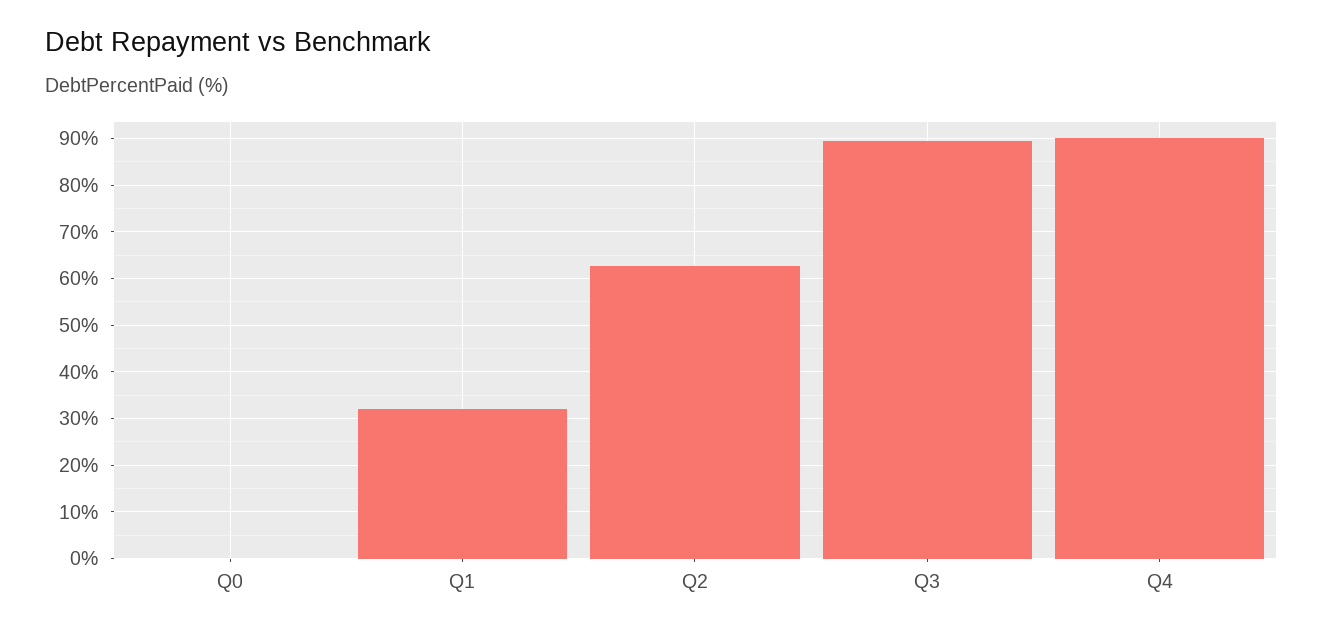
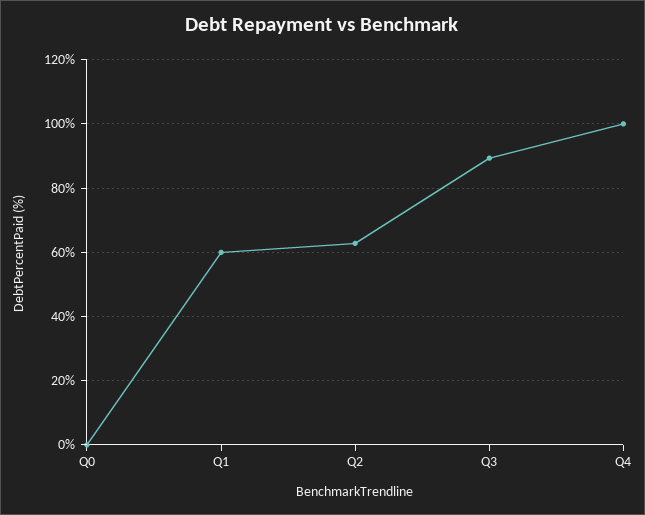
Q1: 32 -> 60
Q4: 90 -> 100

